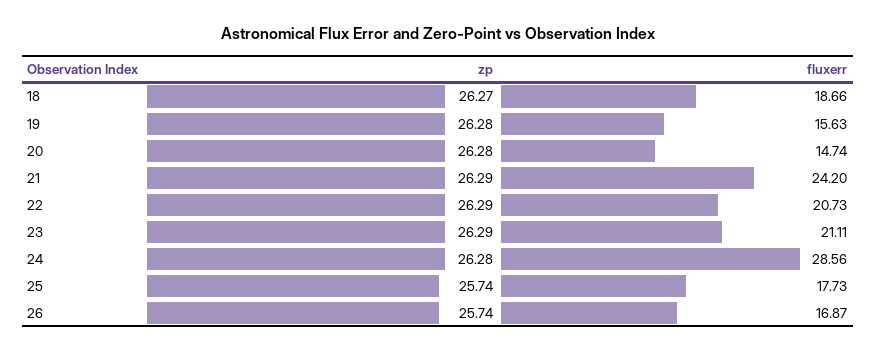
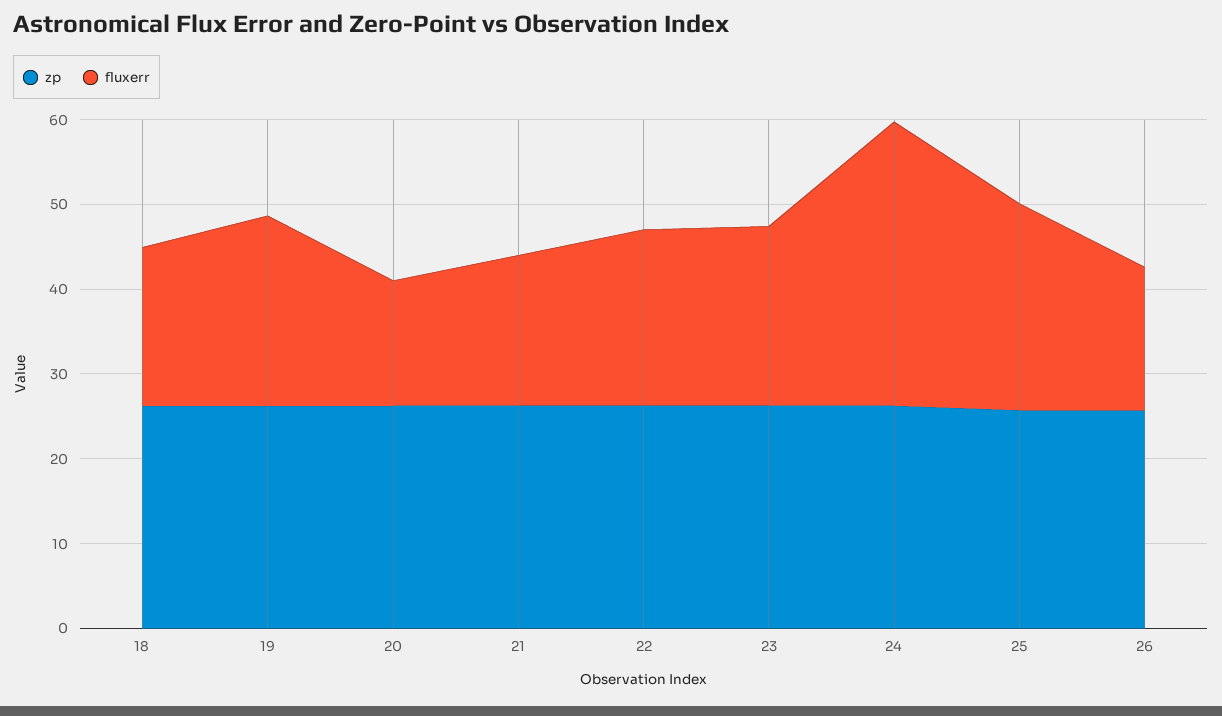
fluxerr, 19: 15.63 -> 22
fluxerr, 21: 24.2 -> 18
fluxerr, 24: 28.56 -> 34
fluxerr, 25: 17.73 -> 24

